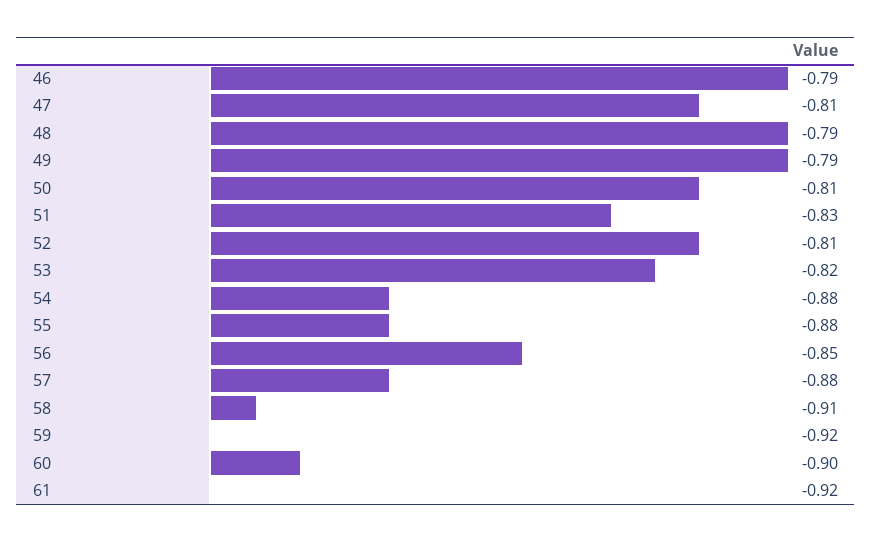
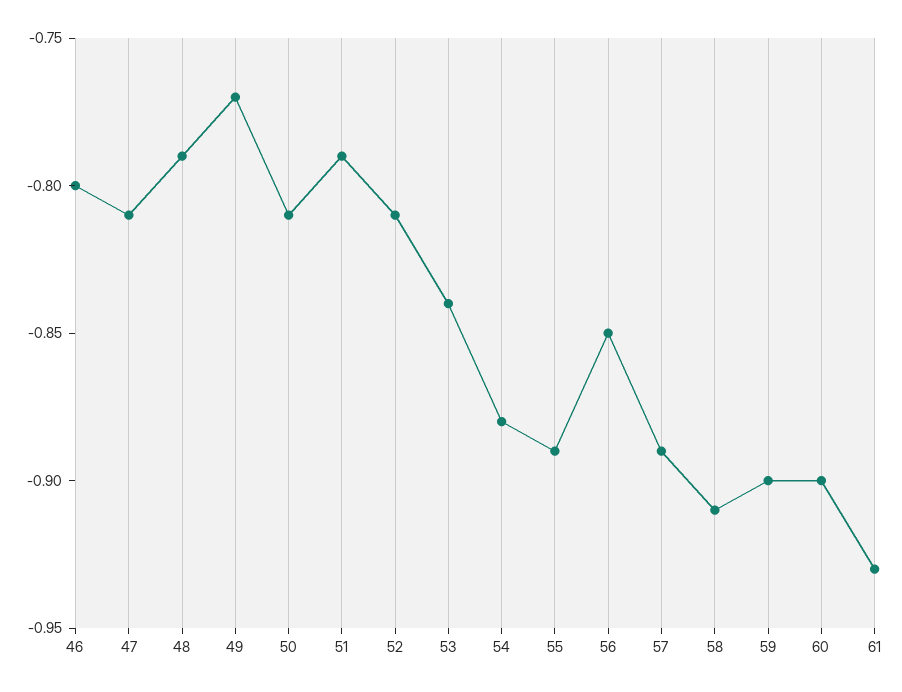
46: -0.79 -> -0.8
49: -0.79 -> -0.77
51: -0.83 -> -0.79
53: -0.82 -> -0.84
55: -0.88 -> -0.89
57: -0.88 -> -0.89
59: -0.92 -> -0.9
61: -0.92 -> -0.93

